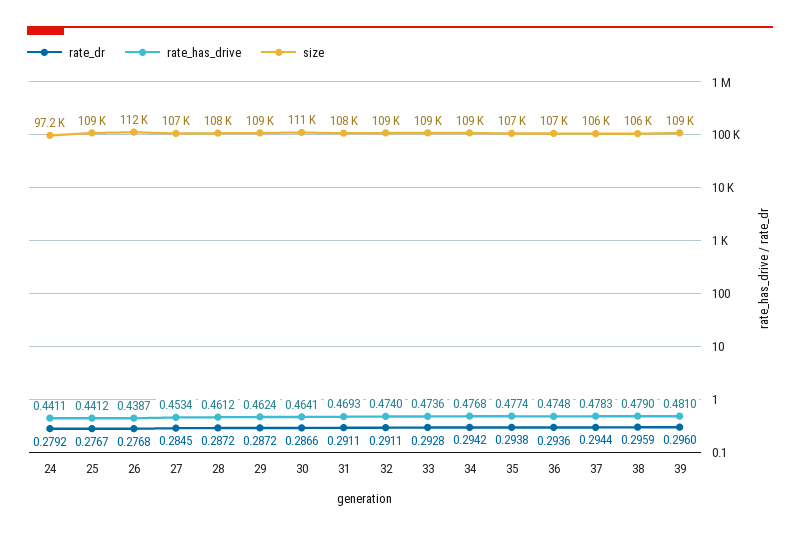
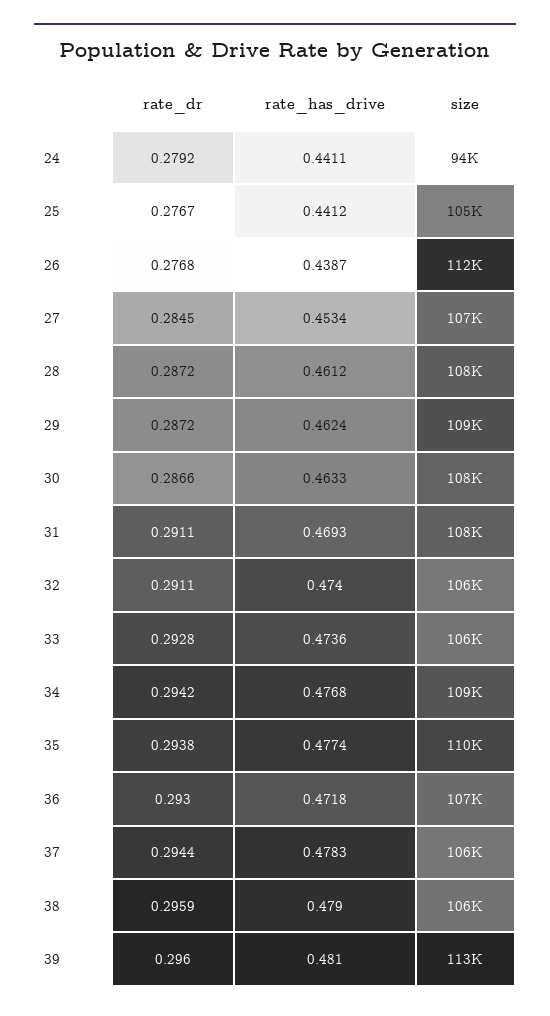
size, 24: 97200 -> 94000
size, 25: 109000 -> 105000
rate_has_drive, 30: 0.4641 -> 0.4633
size, 30: 111000 -> 108000
size, 32: 109000 -> 106000
size, 33: 109000 -> 106000
size, 35: 107000 -> 110000
rate_dr, 36: 0.2936 -> 0.293
rate_has_drive, 36: 0.4748 -> 0.4718
size, 39: 109000 -> 113000

